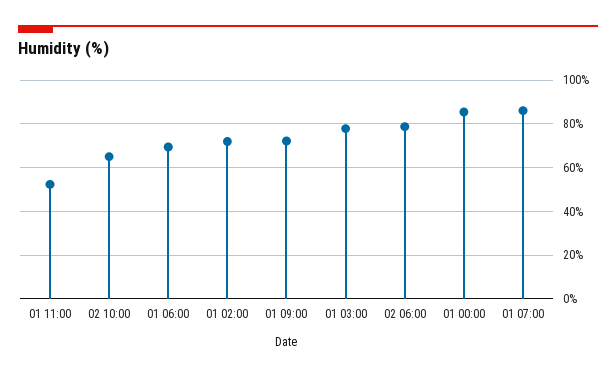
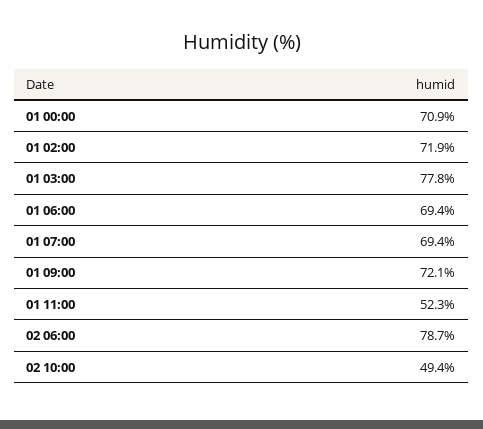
02 10:00: 65 -> 49.4
01 00:00: 85 -> 70.9
01 07:00: 85 -> 69.4

